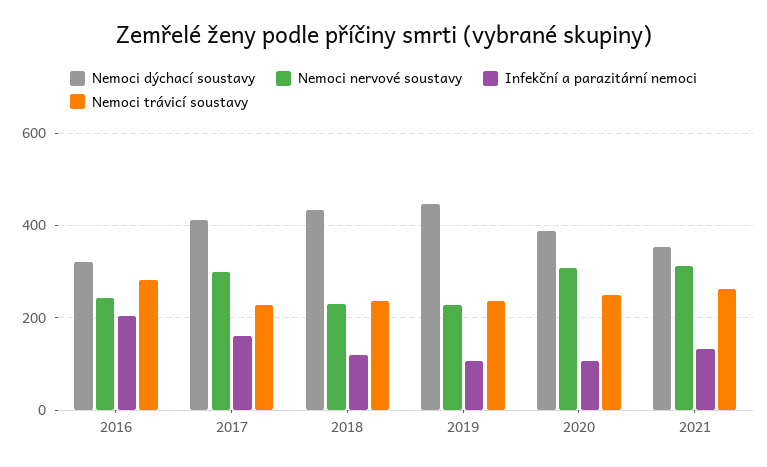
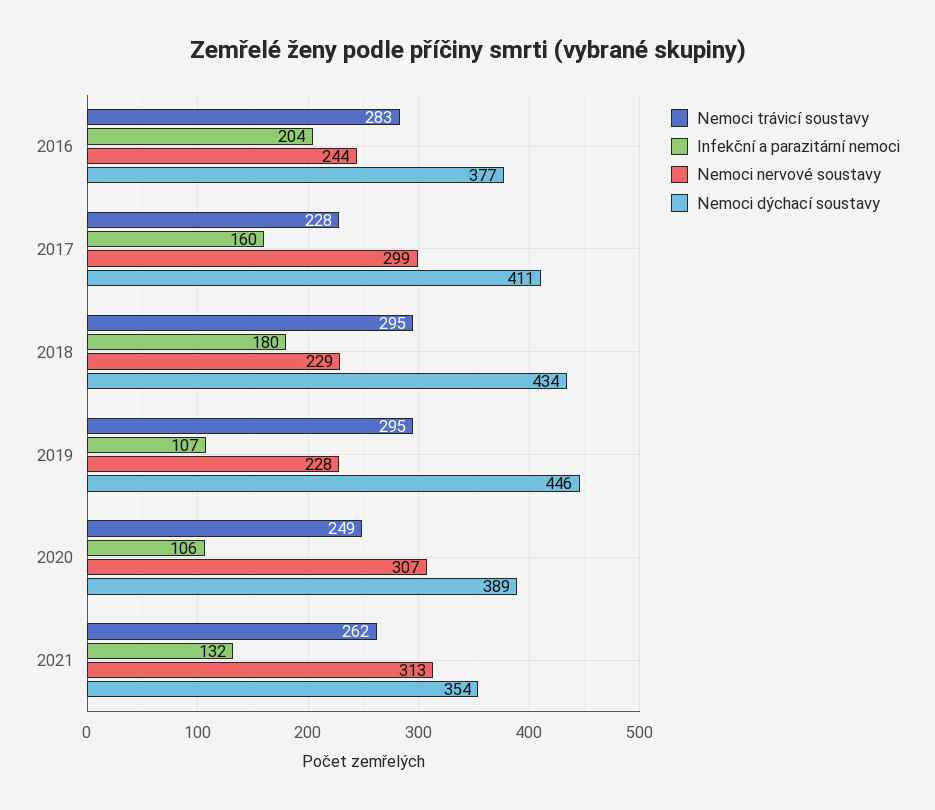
Nemoci dýchací soustavy, 2016: 320 -> 377
Infekční a parazitární nemoci, 2018: 120 -> 180
Nemoci trávicí soustavy, 2018: 240 -> 295
Nemoci trávicí soustavy, 2019: 240 -> 295

